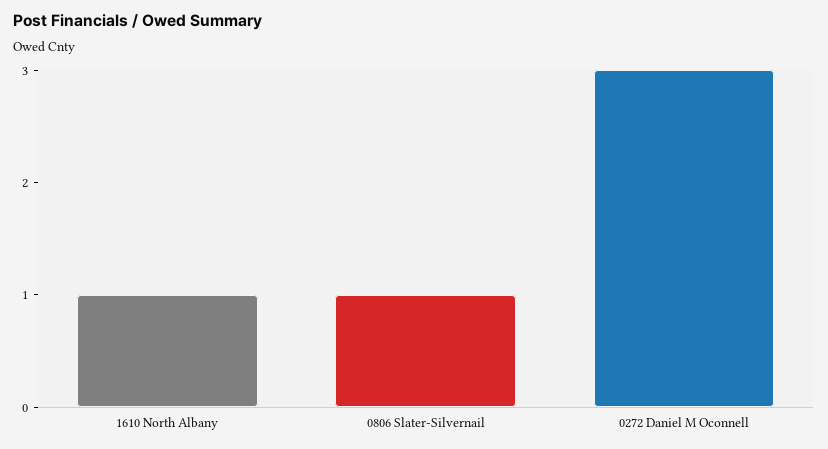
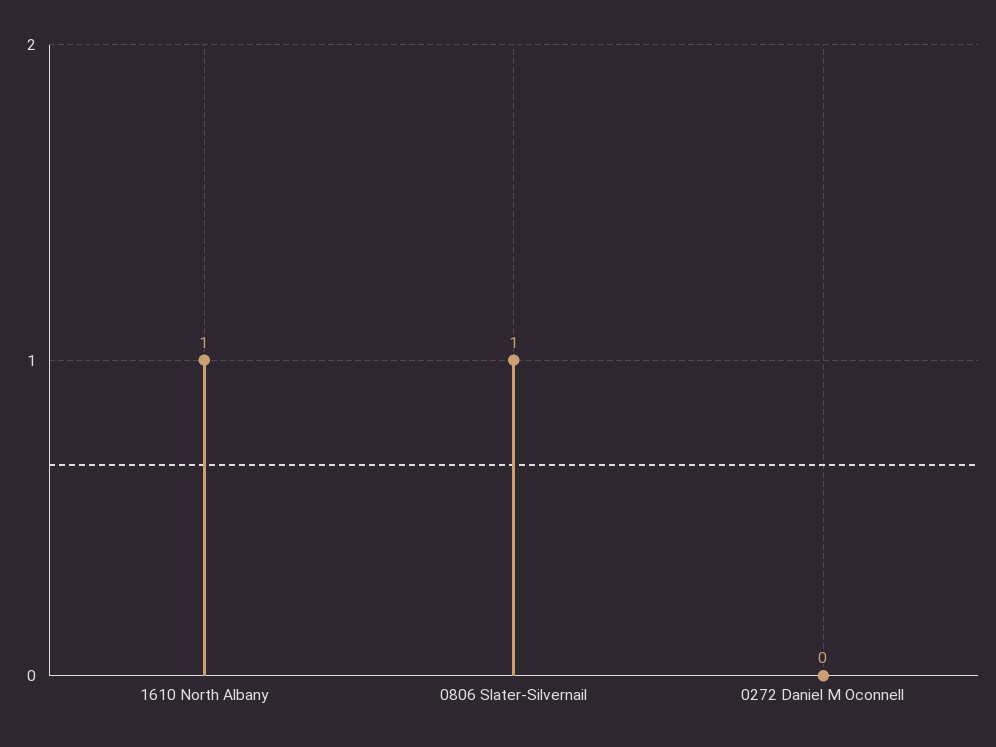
0272 Daniel M Oconnell: 3 -> 0

